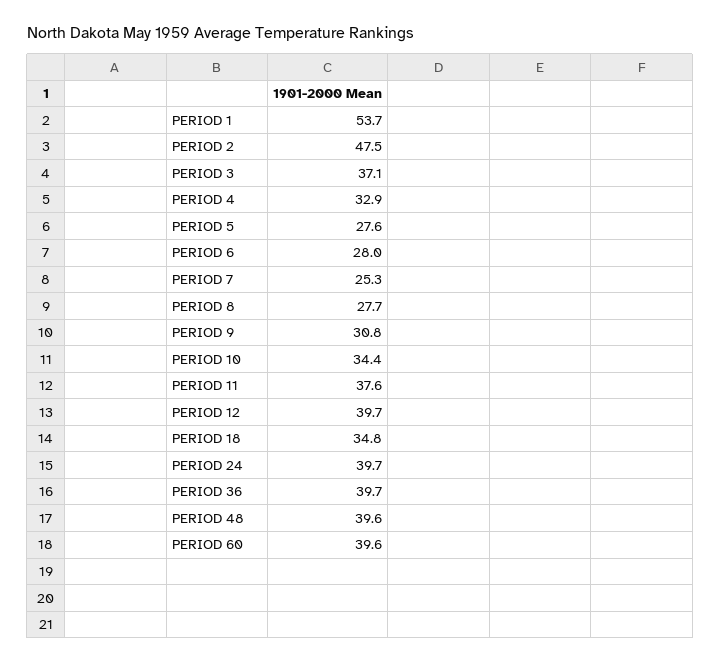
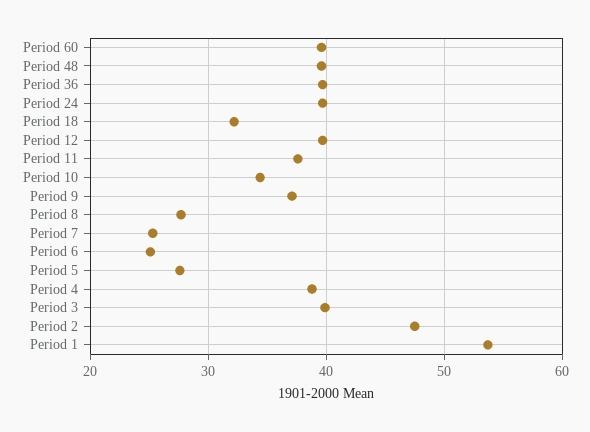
PERIOD 3: 37.1 -> 40
PERIOD 4: 32.9 -> 39
PERIOD 6: 28 -> 25
PERIOD 9: 30.8 -> 37
PERIOD 18: 34.8 -> 32

